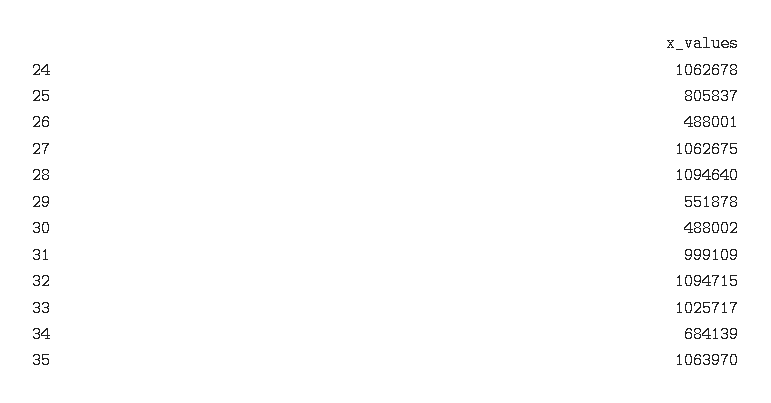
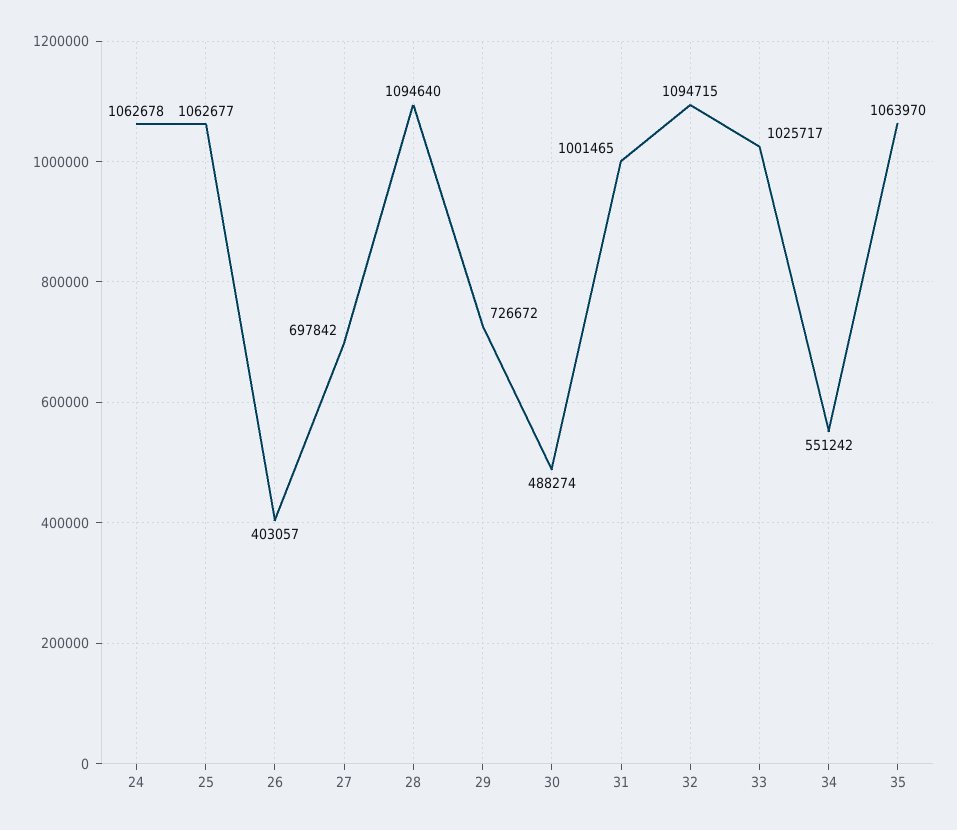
25: 805837 -> 1062677
26: 488001 -> 403057
27: 1062675 -> 697842
29: 551878 -> 726672
30: 488002 -> 488274
31: 999109 -> 1001465
34: 684139 -> 551242

